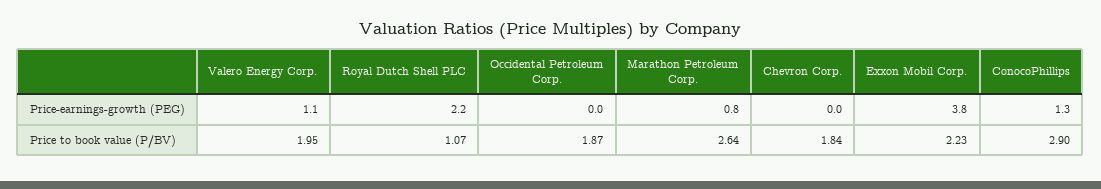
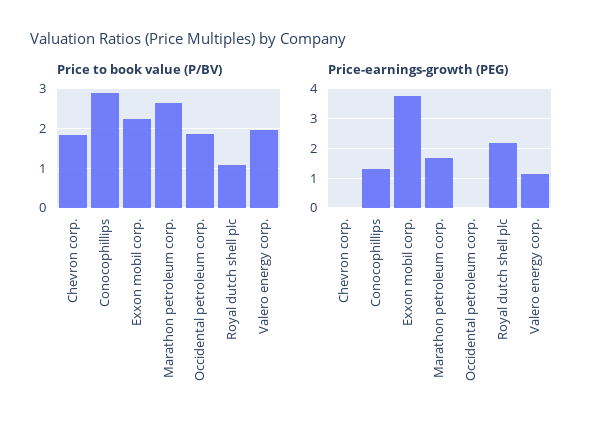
Price-earnings-growth (PEG), Marathon Petroleum Corp.: 0.8 -> 1.75

